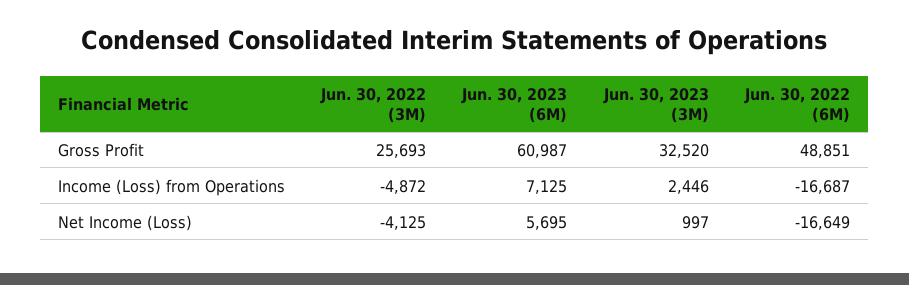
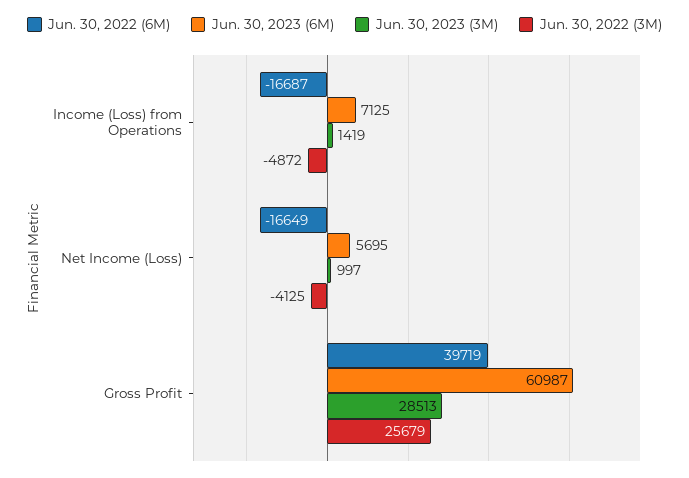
Jun. 30, 2022 (3M), Gross Profit: 25693 -> 25679
Jun. 30, 2023 (3M), Gross Profit: 32520 -> 28513
Jun. 30, 2022 (6M), Gross Profit: 48851 -> 39719
Jun. 30, 2023 (3M), Income (Loss) from Operations: 2446 -> 1419

